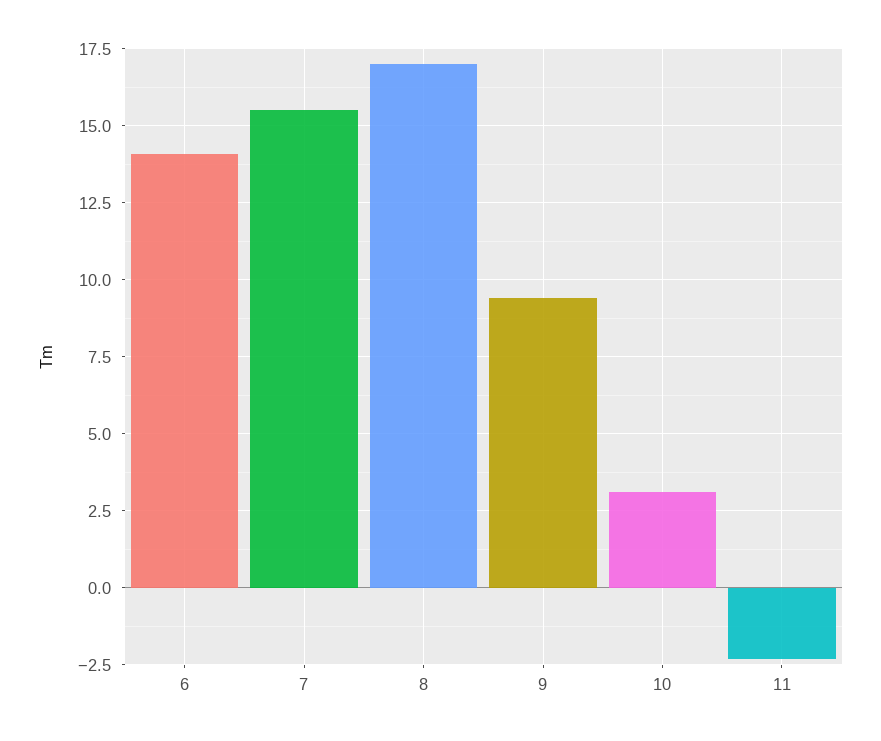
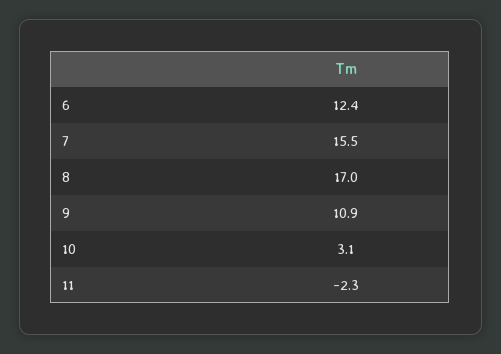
6: 14 -> 12.4
9: 9.5 -> 10.9

